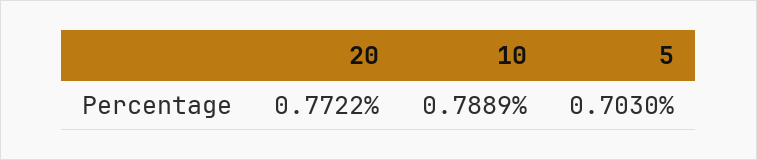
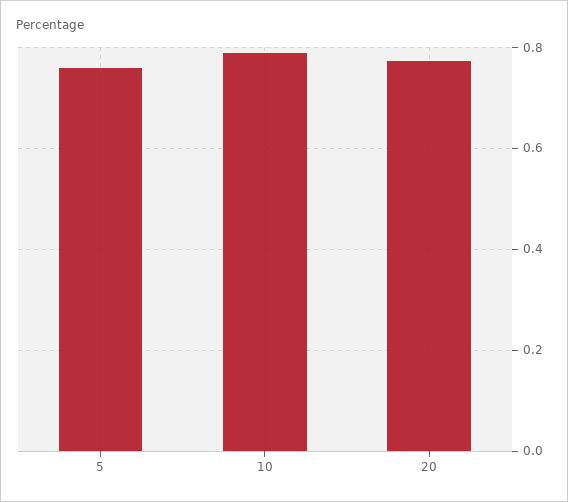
5: 0.703 -> 0.76

